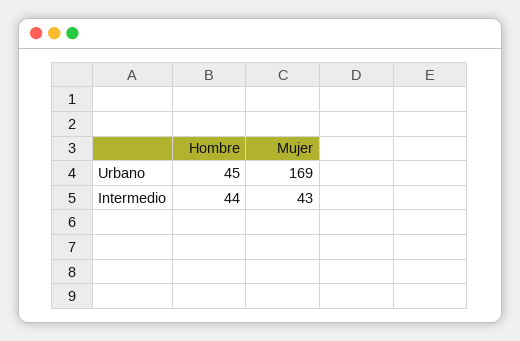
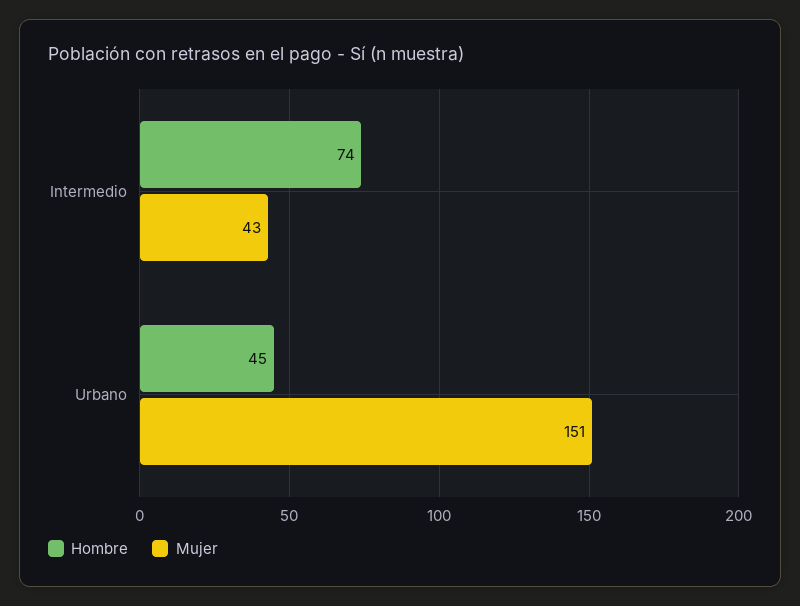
Mujer, Urbano: 169 -> 151
Hombre, Intermedio: 44 -> 74

